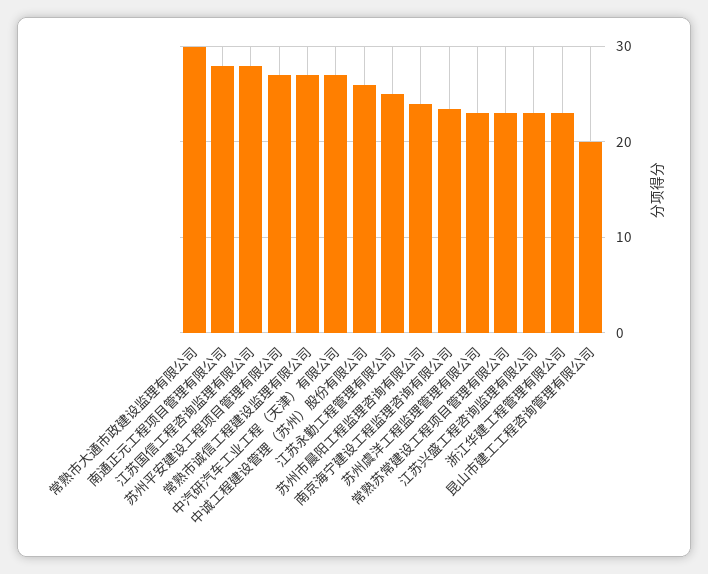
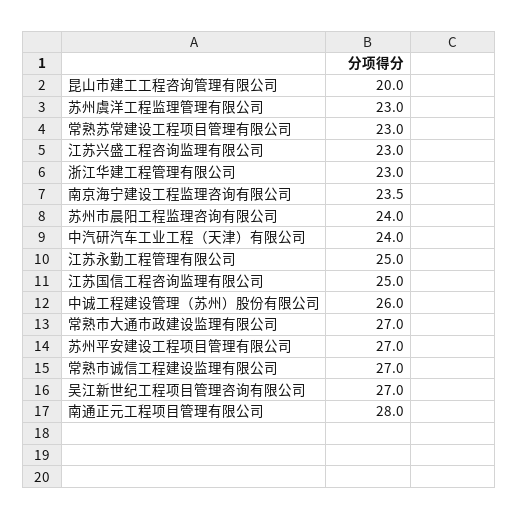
常熟市大通市政建设监理有限公司: 30 -> 27
江苏国信工程咨询监理有限公司: 28 -> 25
中汽研汽车工业工程（天津）有限公司: 27 -> 24
吴江新世纪工程项目管理咨询有限公司: none -> 27

